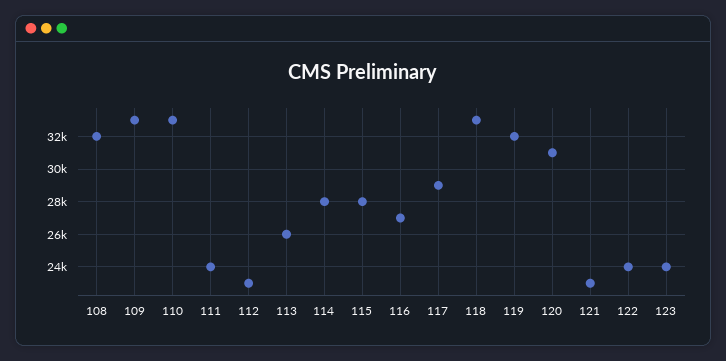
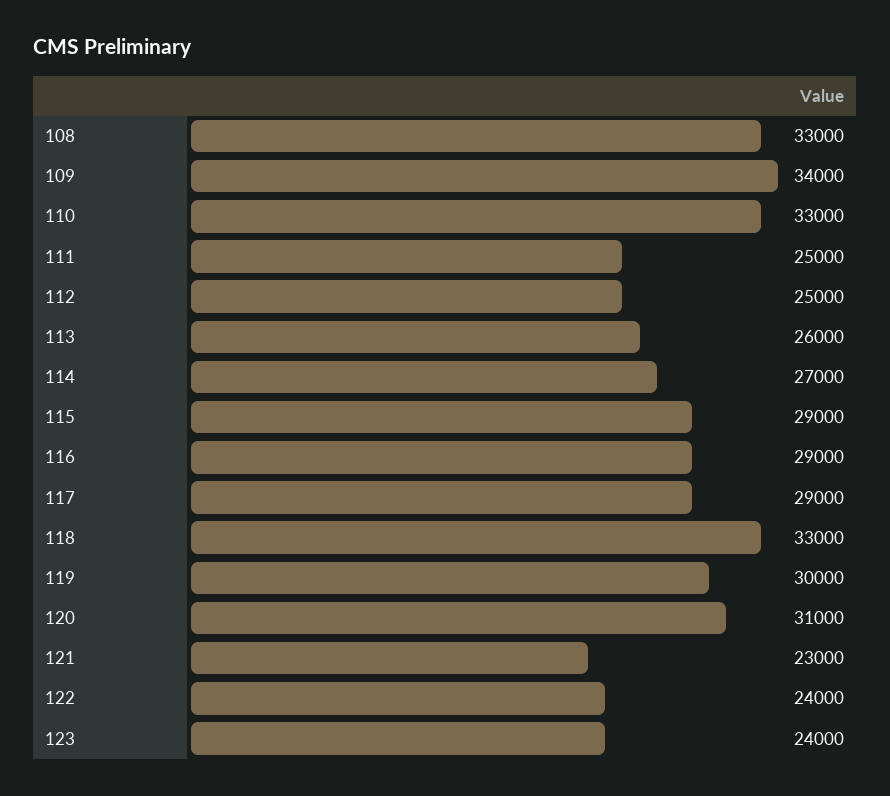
108: 32000 -> 33000
109: 33000 -> 34000
111: 24000 -> 25000
112: 23000 -> 25000
114: 28000 -> 27000
115: 28000 -> 29000
116: 27000 -> 29000
119: 32000 -> 30000

